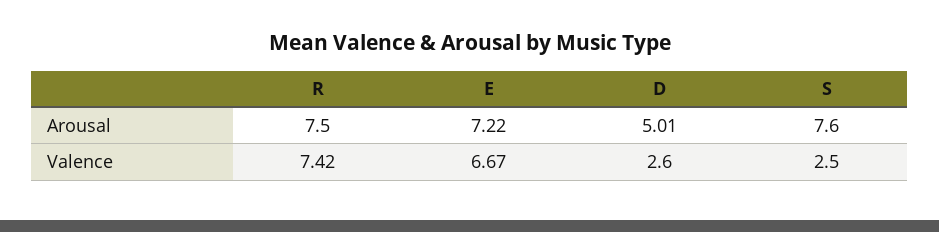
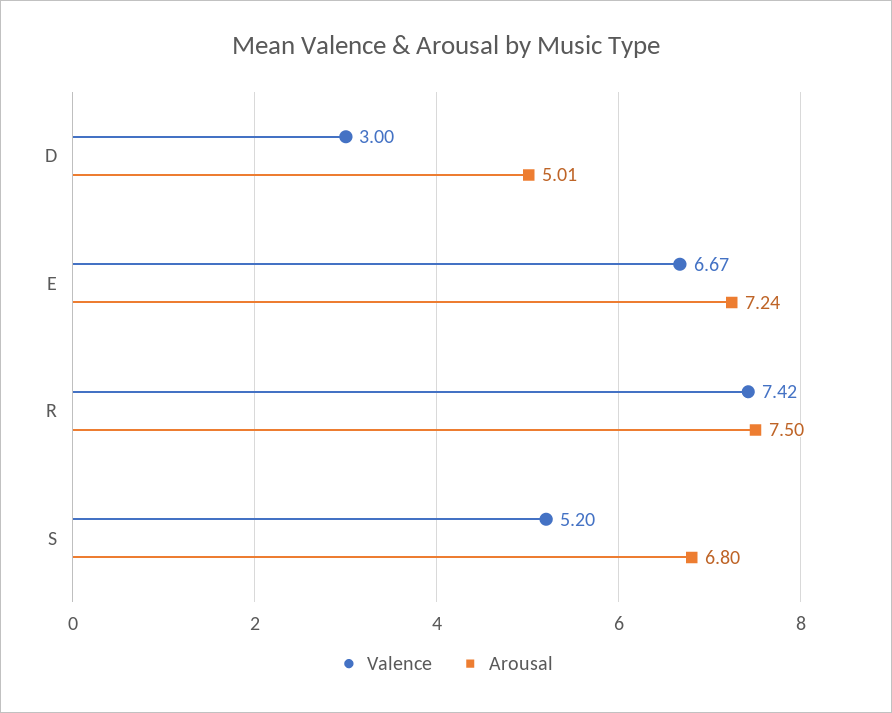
Arousal, E: 7.22 -> 7.24
Arousal, S: 7.6 -> 6.8
Valence, D: 2.6 -> 3
Valence, S: 2.5 -> 5.2

